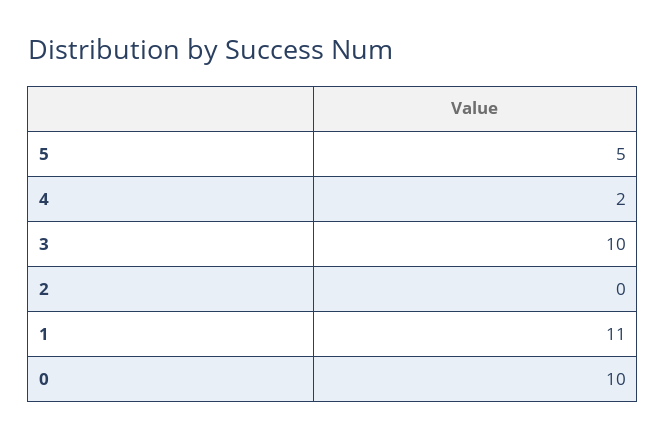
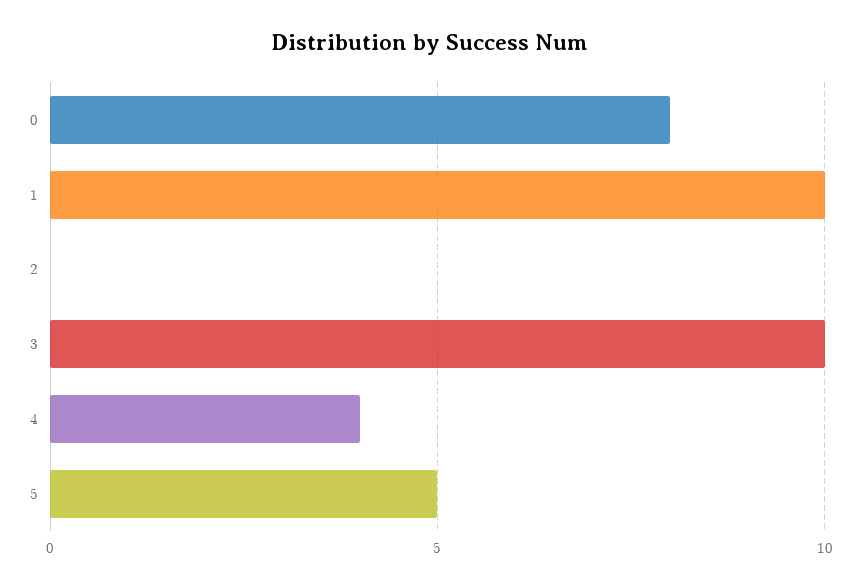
4: 2 -> 4
1: 11 -> 10
0: 10 -> 8

